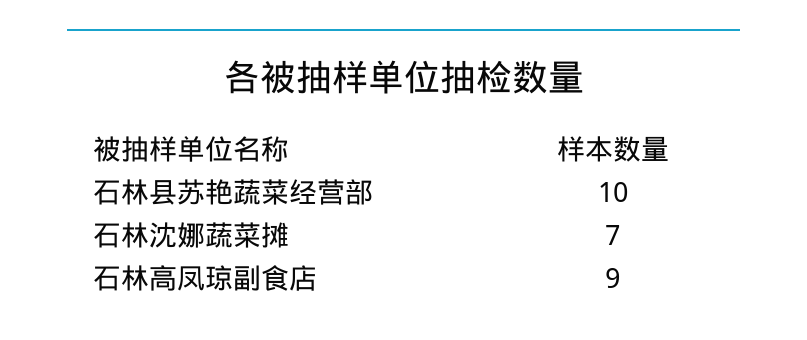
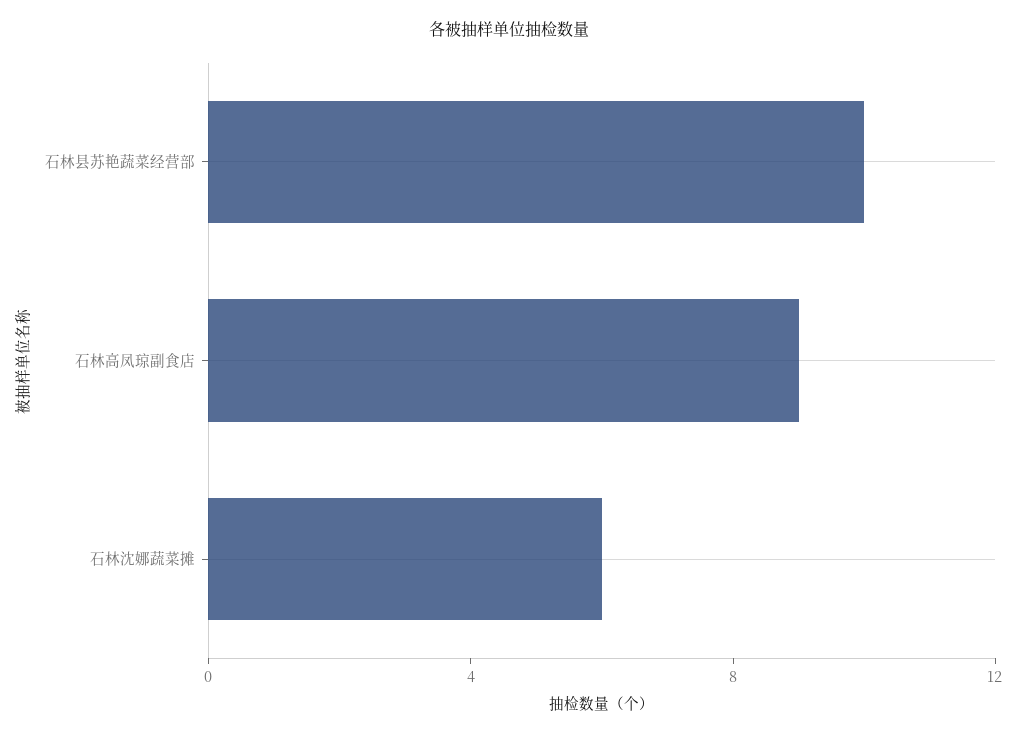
石林沈娜蔬菜摊: 7 -> 6

